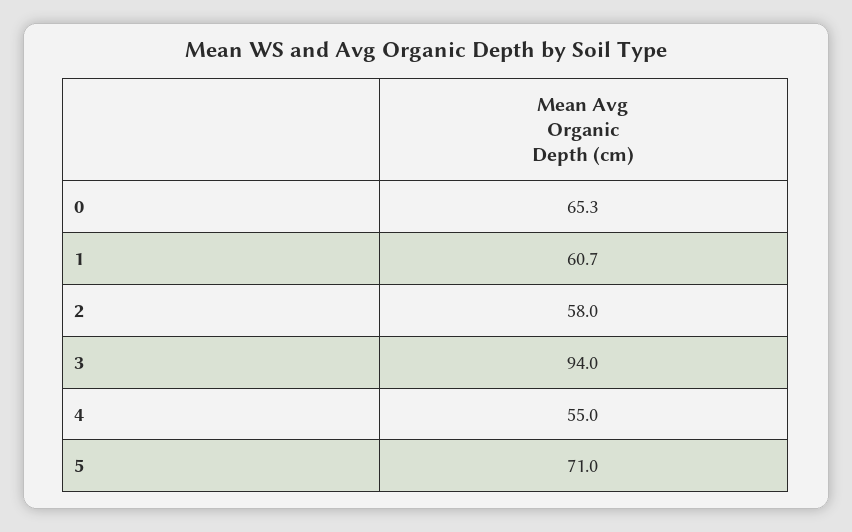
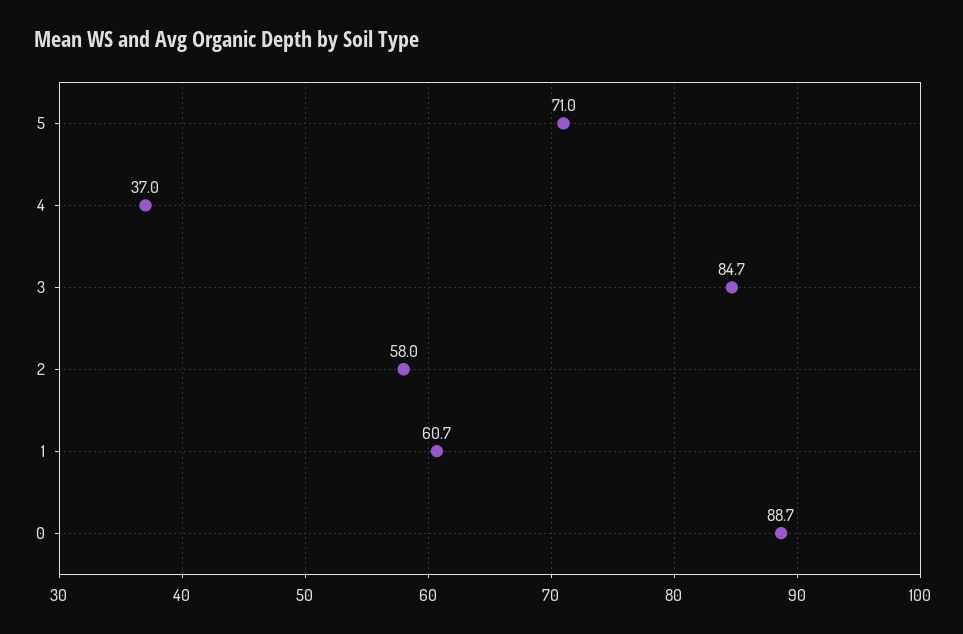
0: 65.3 -> 88.7
3: 94 -> 84.7
4: 55 -> 37

